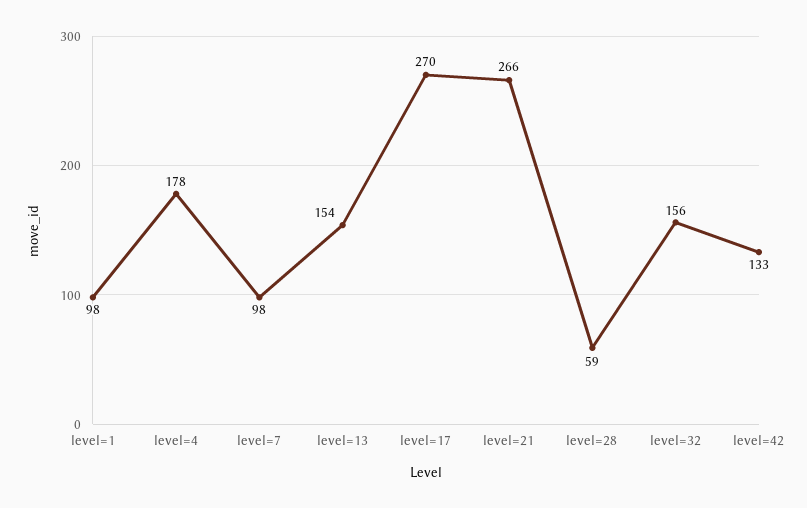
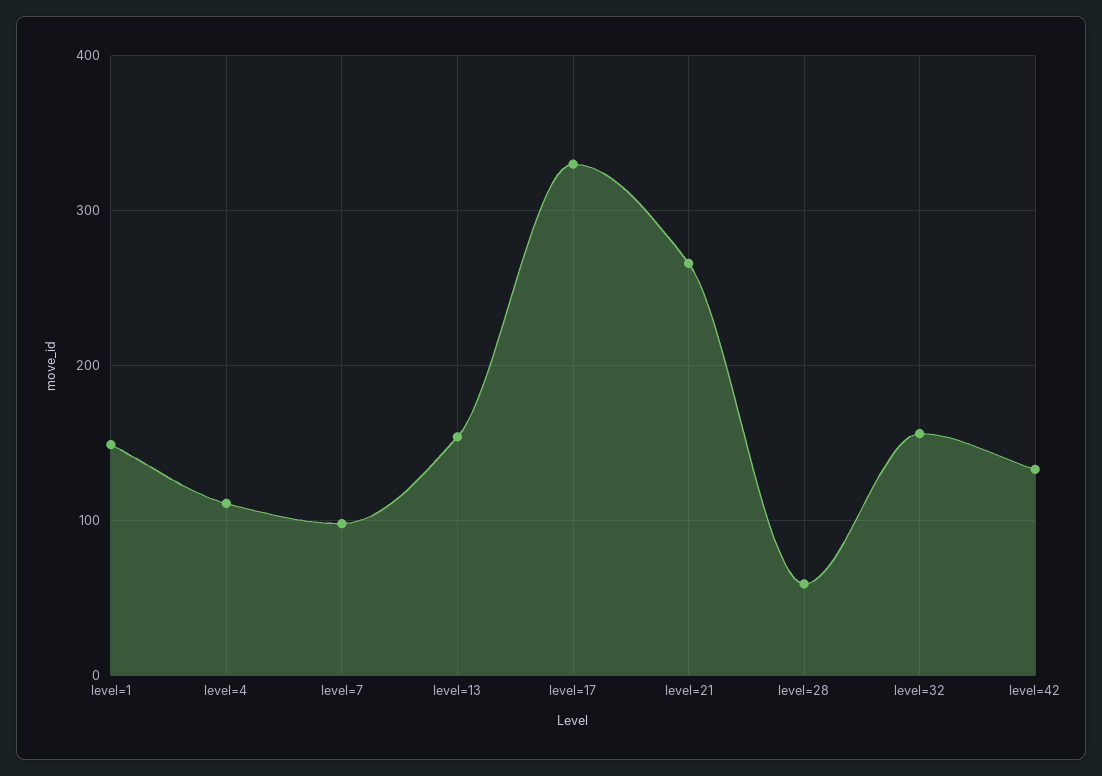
level=1: 98 -> 150
level=4: 178 -> 110
level=17: 270 -> 330

